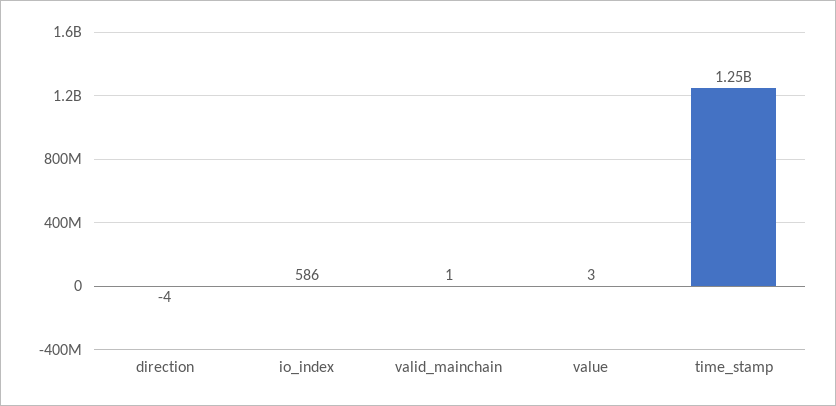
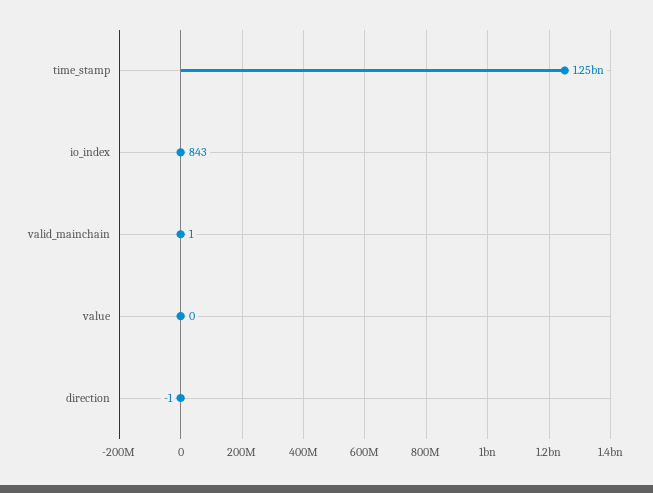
direction: -4 -> -1
io_index: 586 -> 843
value: 3 -> 0

